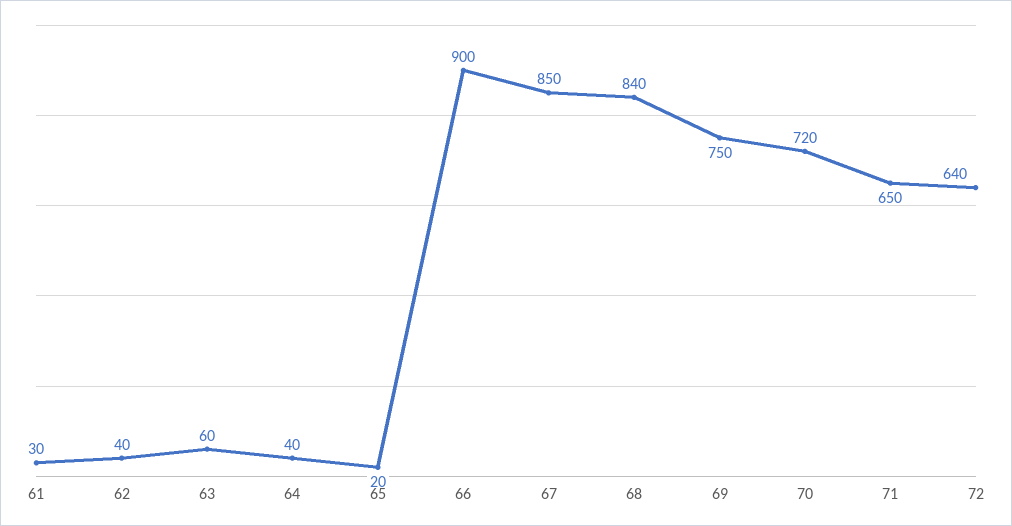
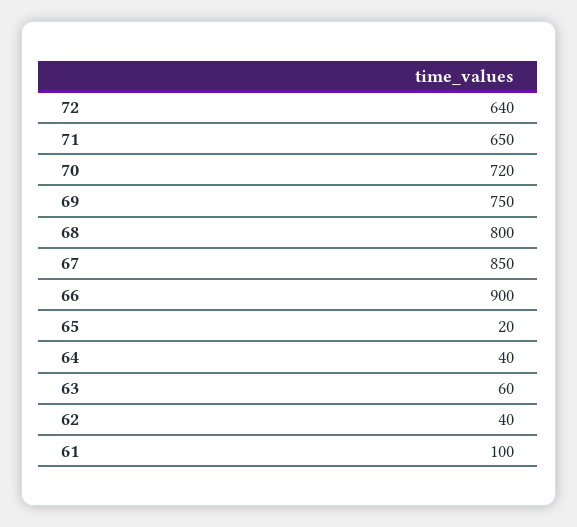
61: 30 -> 100
68: 840 -> 800

